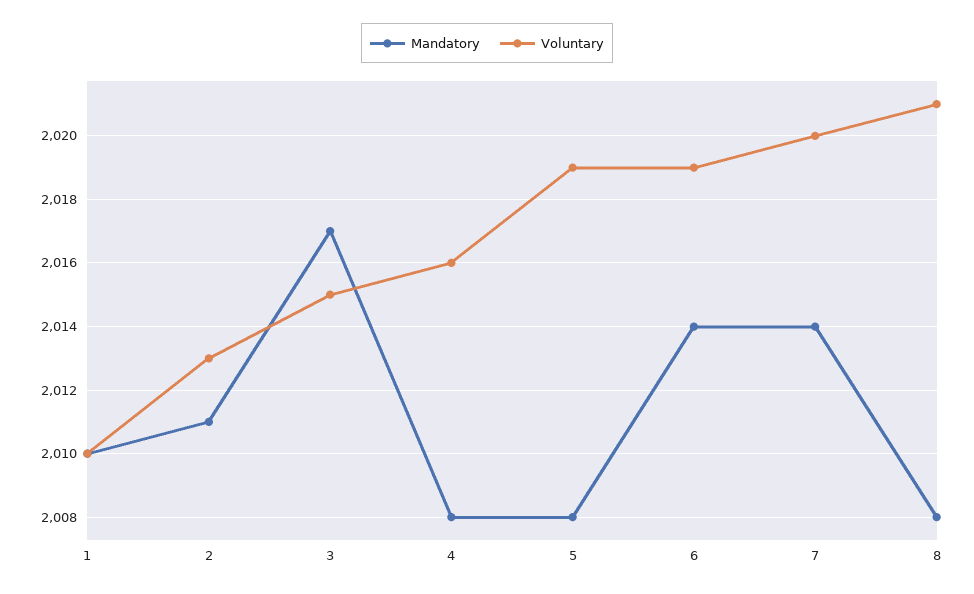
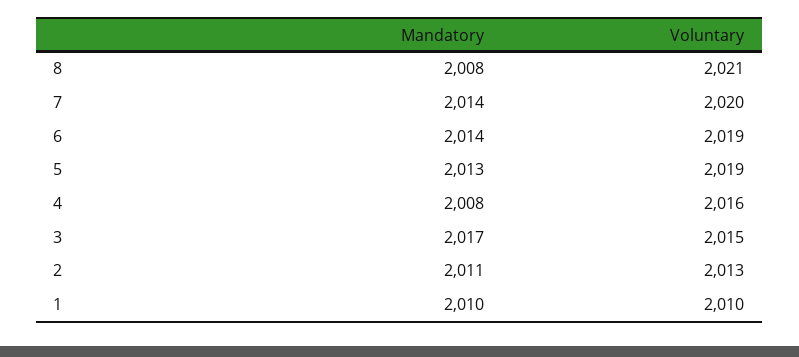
Mandatory, 5: 2008 -> 2013

